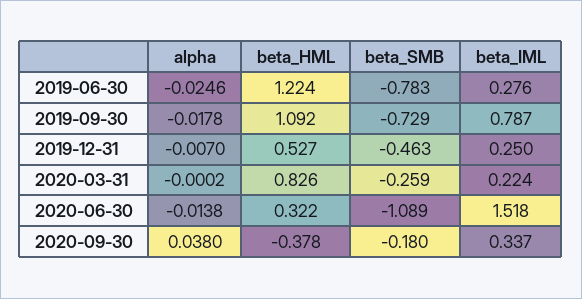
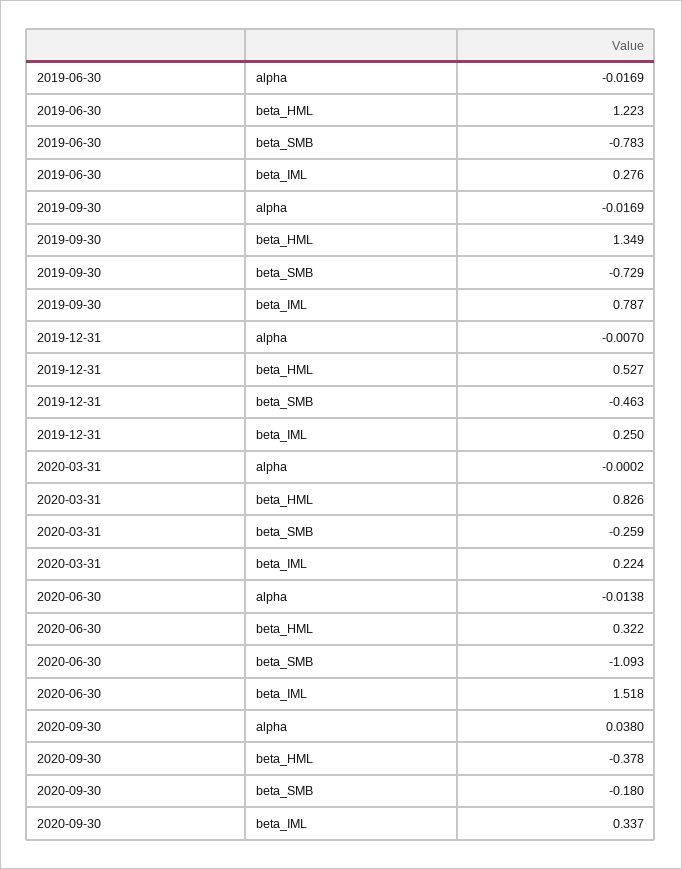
alpha, 2019-06-30: -0.0246 -> -0.0169
beta_HML, 2019-06-30: 1.224 -> 1.223
alpha, 2019-09-30: -0.0178 -> -0.0169
beta_HML, 2019-09-30: 1.092 -> 1.349
beta_SMB, 2020-06-30: -1.089 -> -1.093

